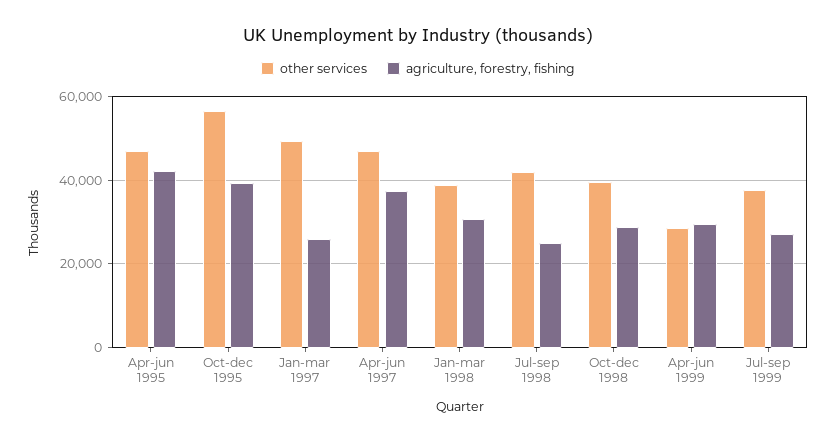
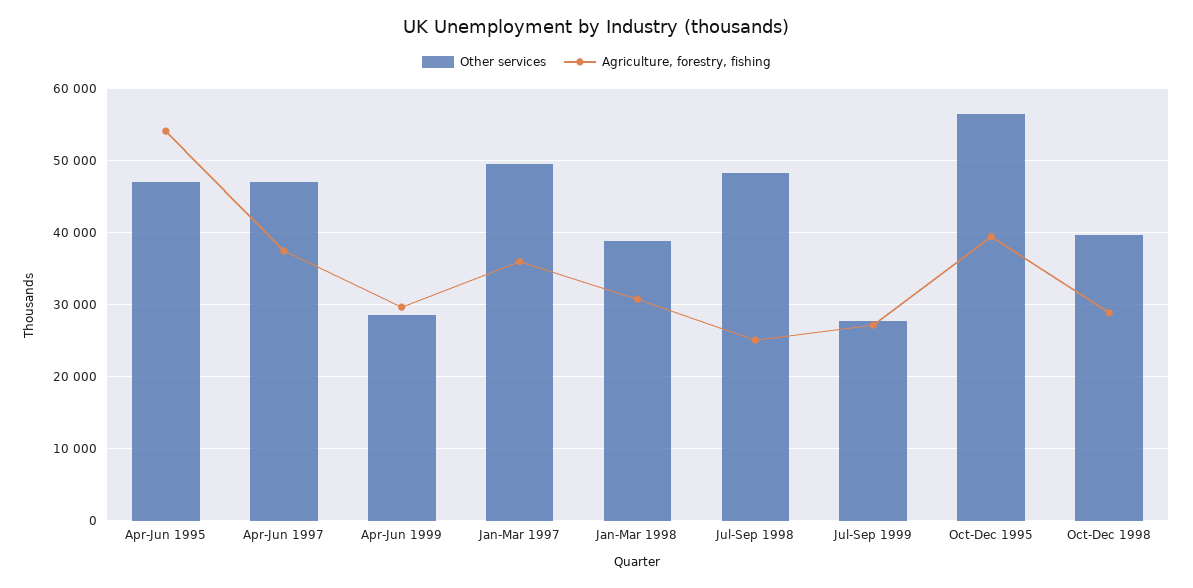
agriculture, forestry, fishing, Apr-jun 1995: 42000 -> 54000
agriculture, forestry, fishing, Jan-mar 1997: 26000 -> 36000
other services, Jul-sep 1998: 42000 -> 48000
other services, Jul-sep 1999: 38000 -> 28000

